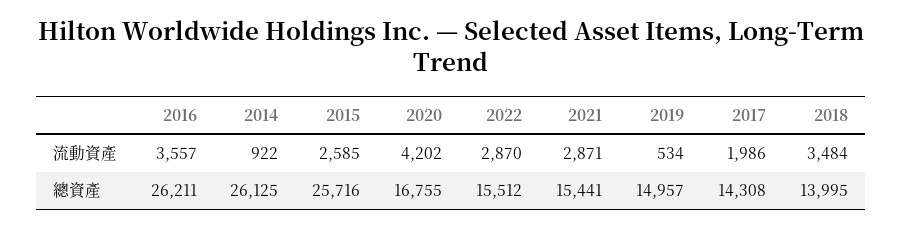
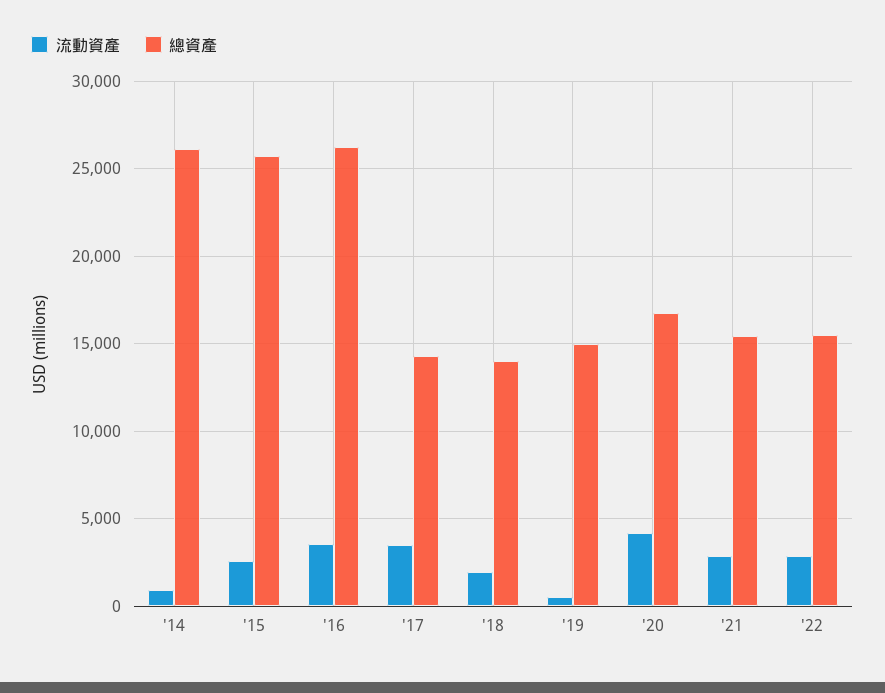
流動資產, 2017: 1986 -> 3500
流動資產, 2018: 3484 -> 2000

